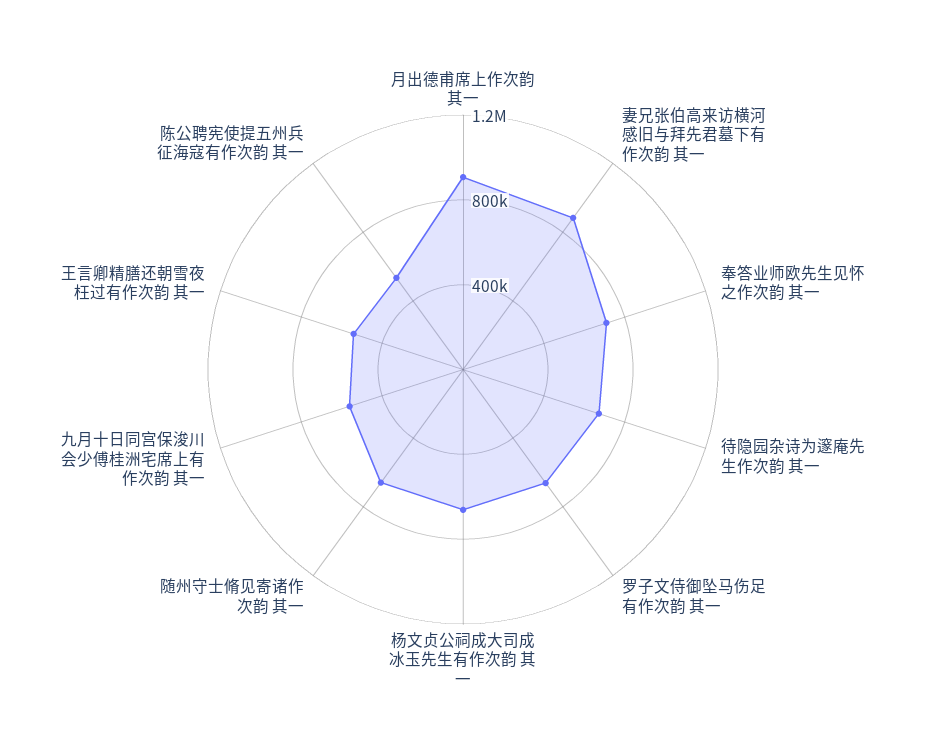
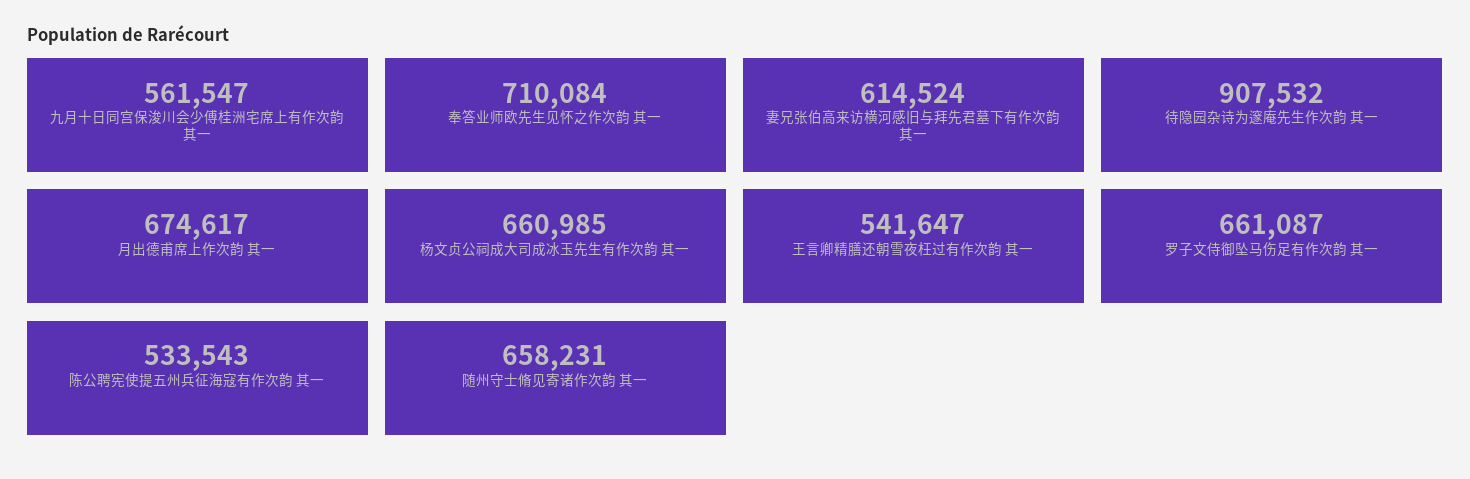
月出德甫席上作次韵 其一: 900000 -> 674617
妻兄张伯高来访横河感旧与拜先君墓下有作次韵 其一: 900000 -> 614524
待隐园杂诗为邃庵先生作次韵 其一: 700000 -> 907532

